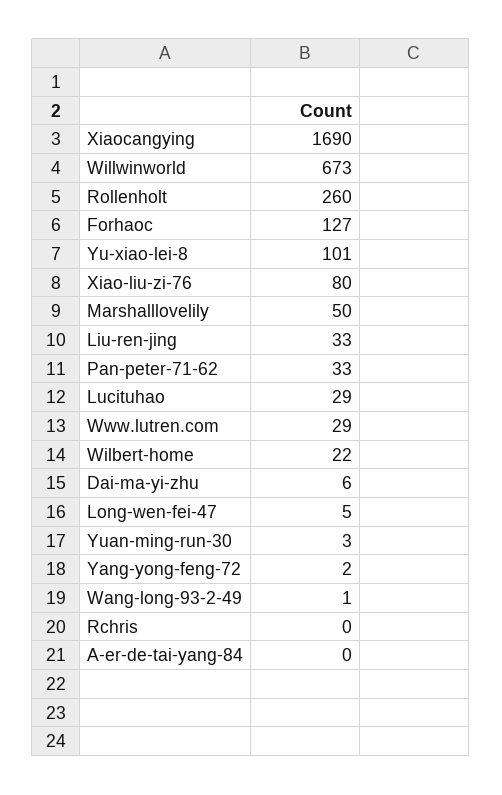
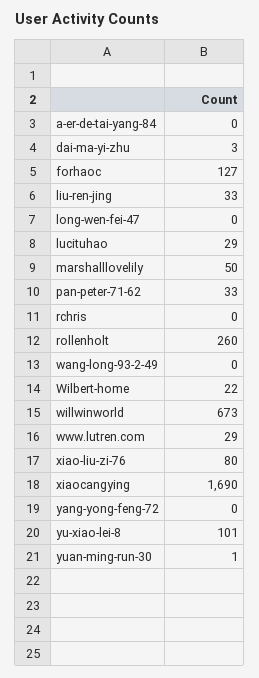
Dai-ma-yi-zhu: 6 -> 3
Long-wen-fei-47: 5 -> 0
Yuan-ming-run-30: 3 -> 1
Yang-yong-feng-72: 2 -> 0
Wang-long-93-2-49: 1 -> 0

